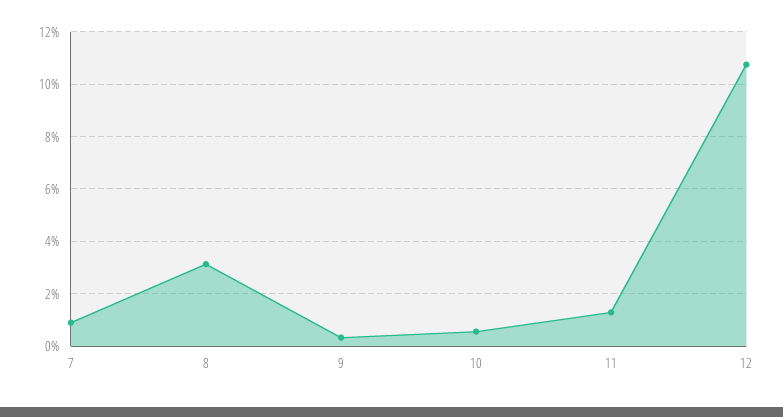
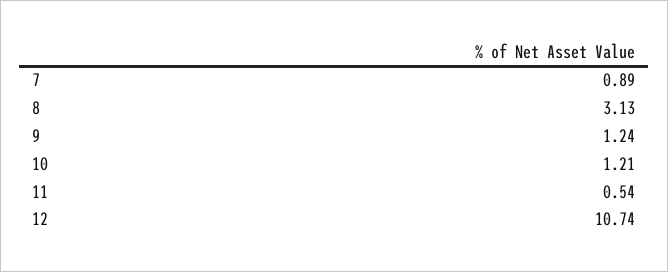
9: 0.25 -> 1.24
10: 0.5 -> 1.21
11: 1.25 -> 0.54

